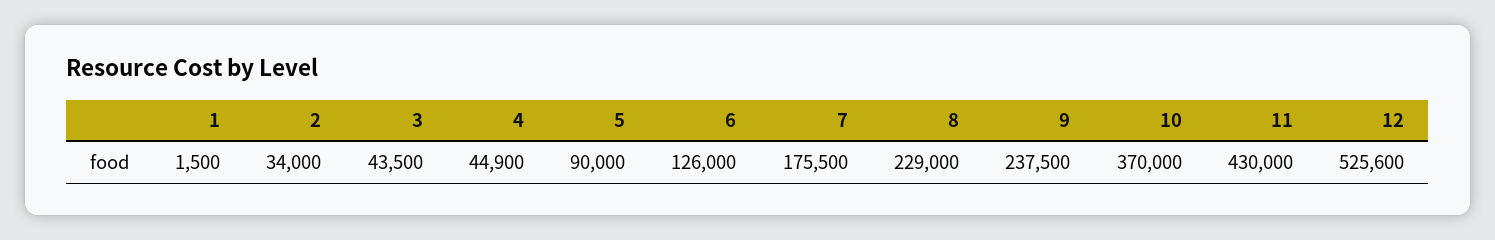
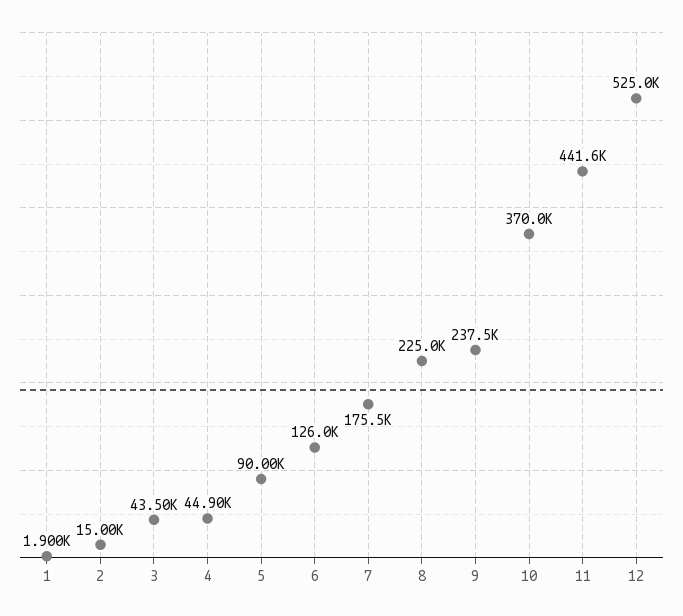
1: 1500 -> 1900
2: 34000 -> 15000
8: 229000 -> 225000
11: 430000 -> 441600
12: 525600 -> 525000

